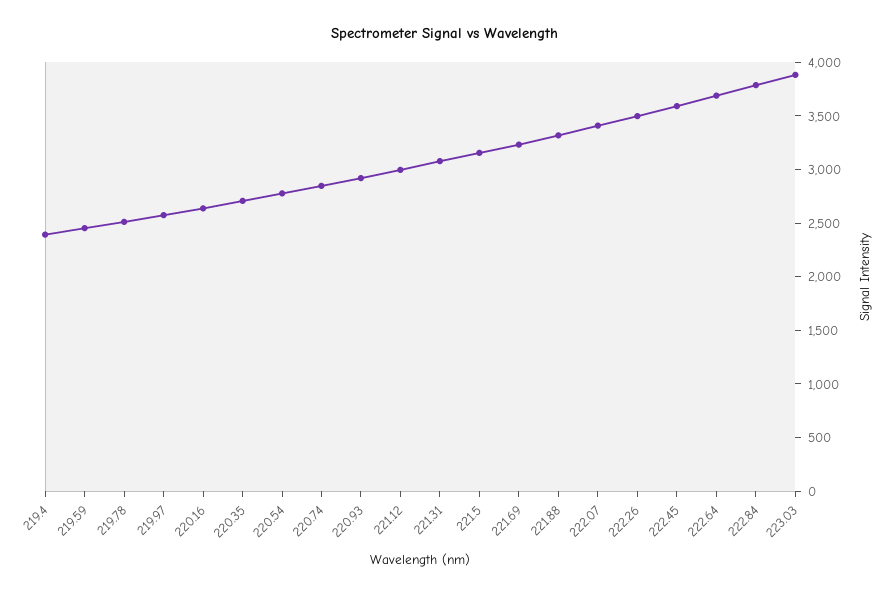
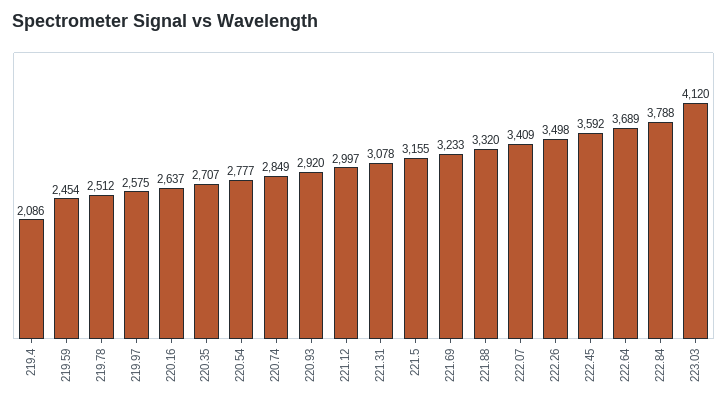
219.4: 2400 -> 2086
223.03: 3900 -> 4120

